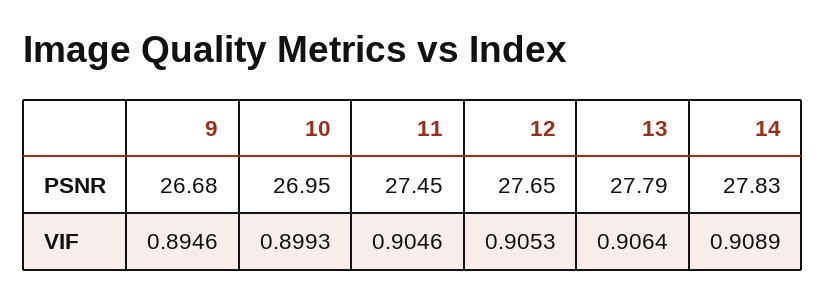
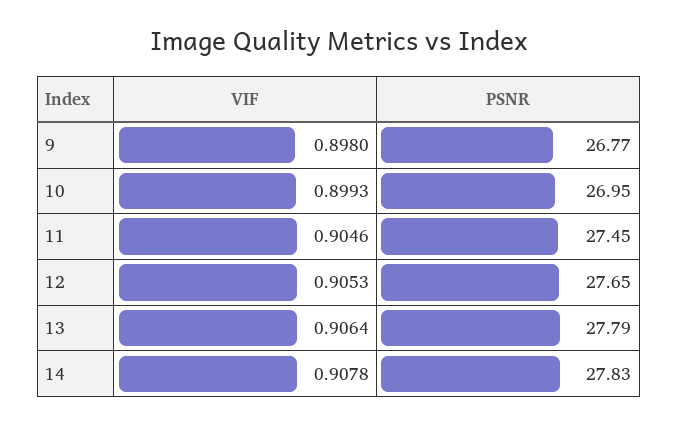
9, PSNR: 26.68 -> 26.77
9, VIF: 0.8946 -> 0.898
14, VIF: 0.9089 -> 0.9078

